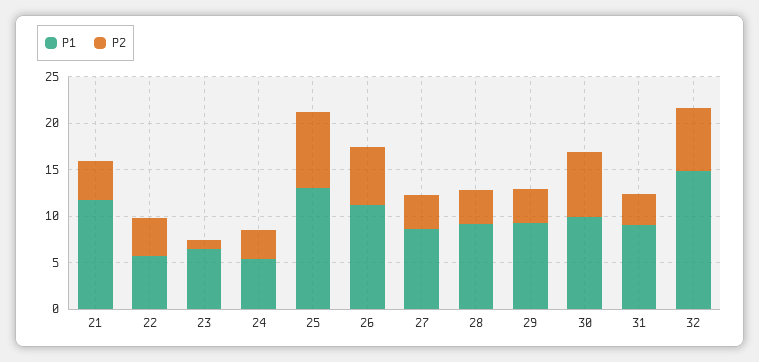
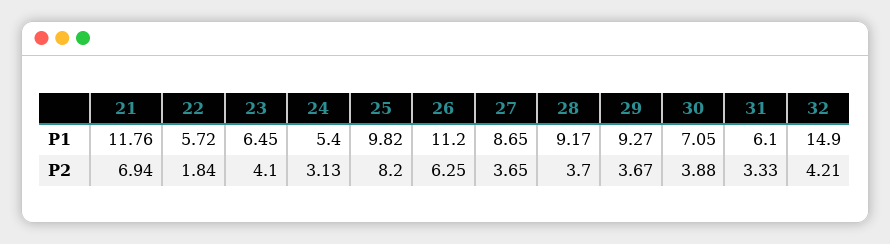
P2, 21: 4 -> 6.94
P2, 22: 4 -> 1.84
P2, 23: 1 -> 4.1
P1, 25: 13 -> 9.82
P1, 30: 10 -> 7.05
P2, 30: 7 -> 3.88
P1, 31: 9 -> 6.1
P2, 32: 7 -> 4.21

